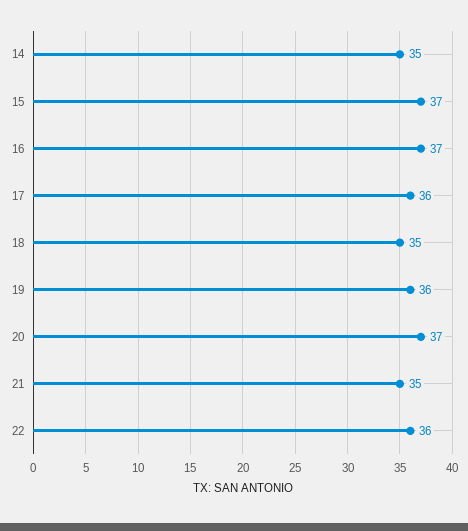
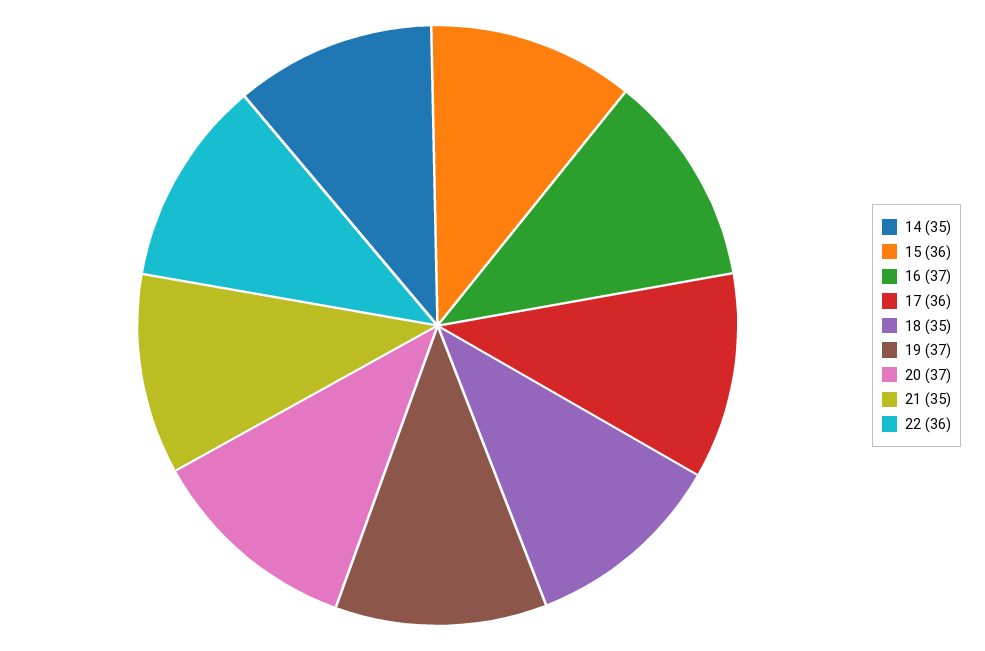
15: 37 -> 36
19: 36 -> 37

